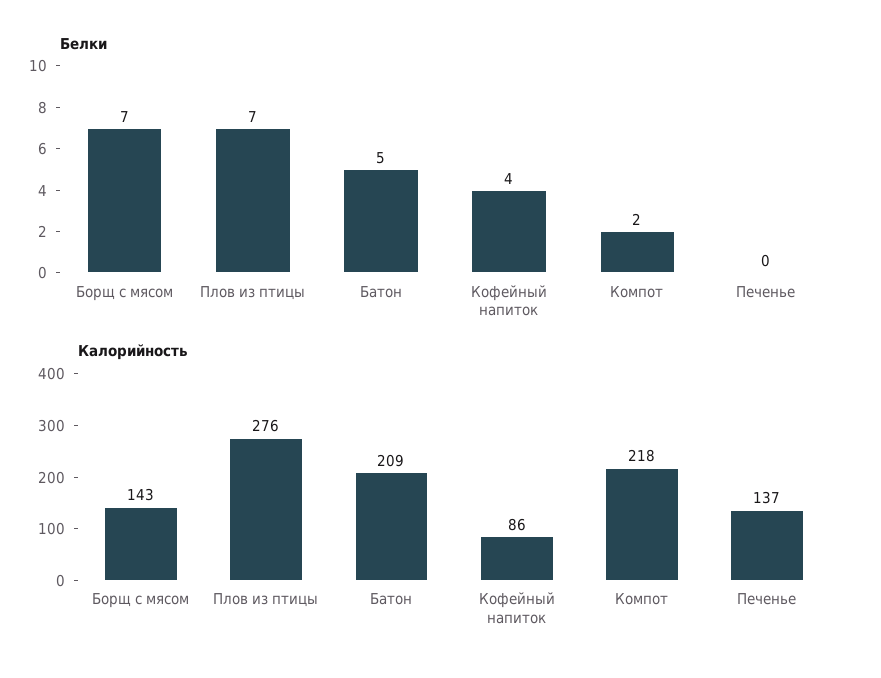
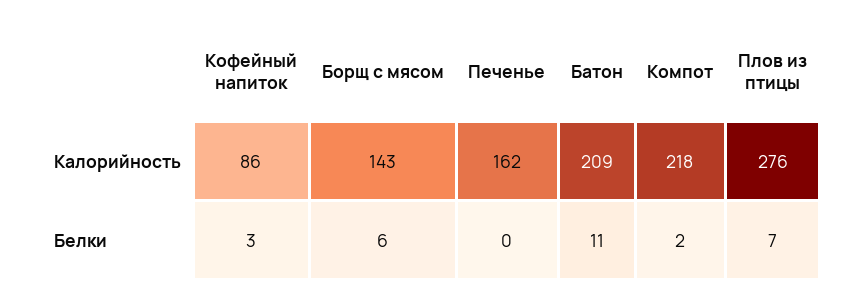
Белки, Борщ с мясом: 7 -> 6
Белки, Батон: 5 -> 11
Белки, Кофейный напиток: 4 -> 3
Калорийность, Печенье: 137 -> 162

